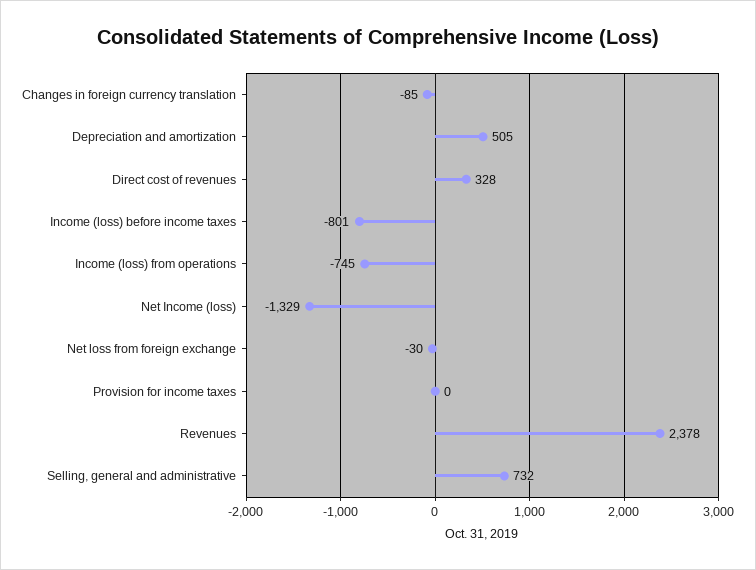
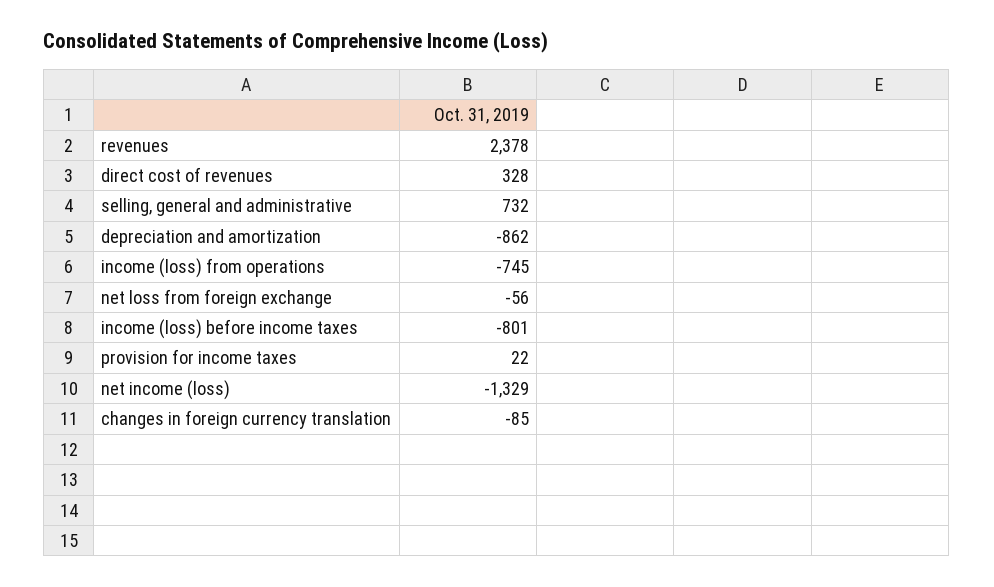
Depreciation and amortization: 505 -> -862
Net loss from foreign exchange: -30 -> -56
Provision for income taxes: 0 -> 22

